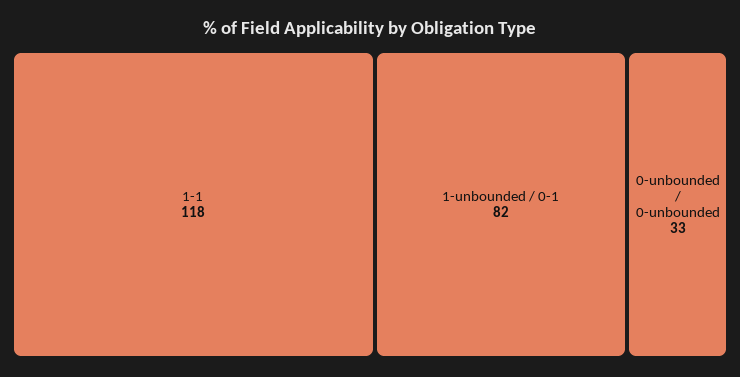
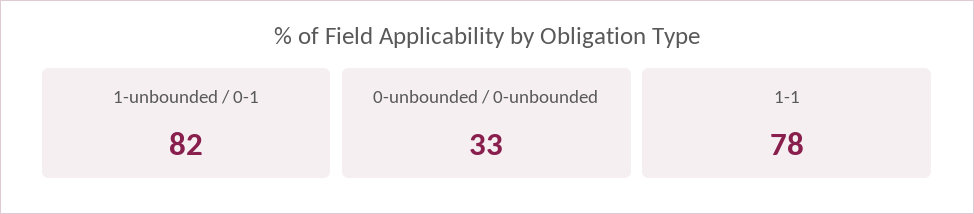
1-1: 118 -> 78

